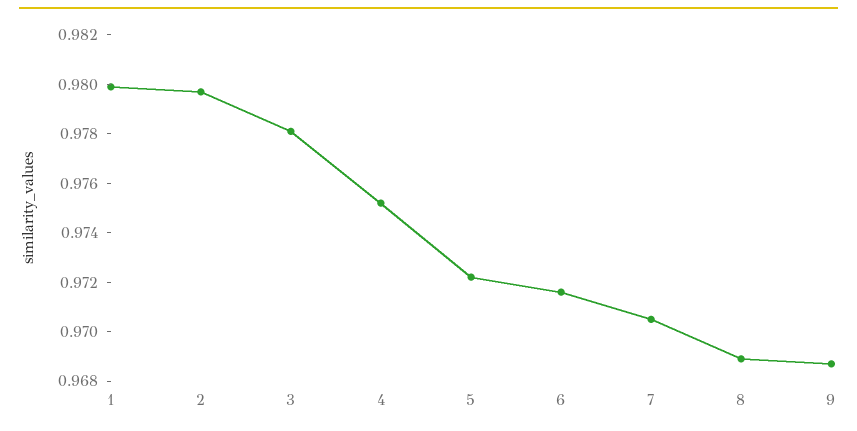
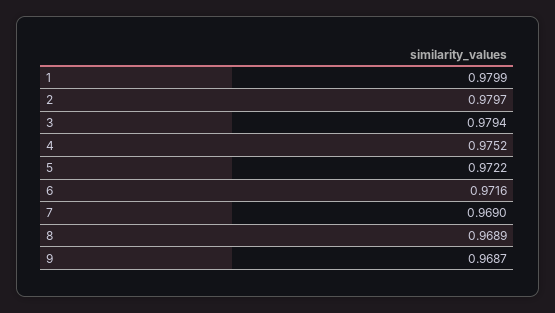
3: 0.978 -> 0.9794
7: 0.9705 -> 0.969

